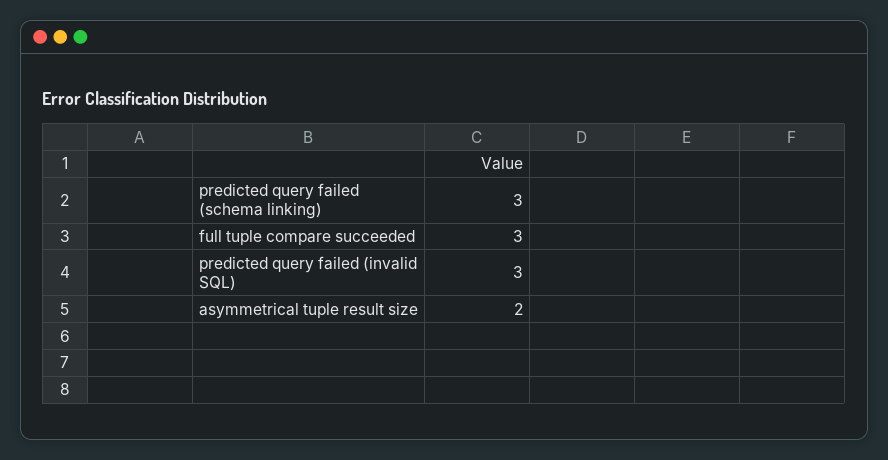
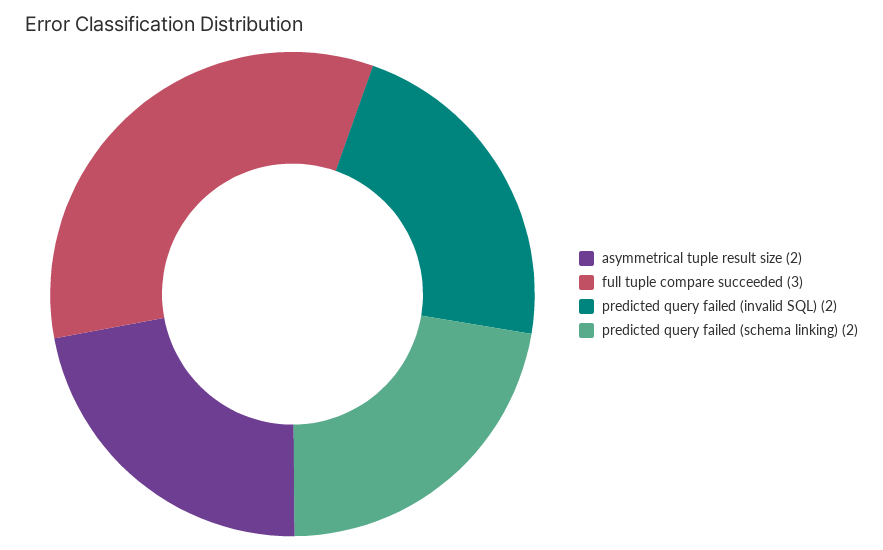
predicted query failed (schema linking): 3 -> 2
predicted query failed (invalid SQL): 3 -> 2

